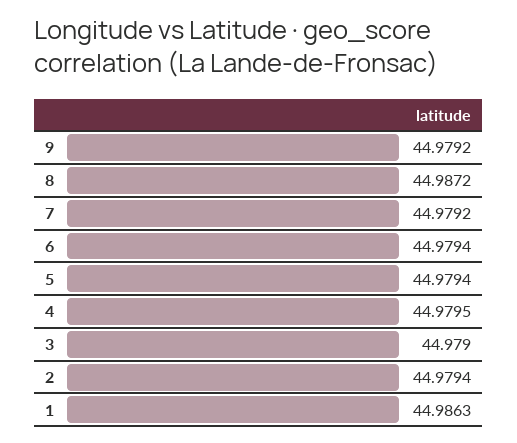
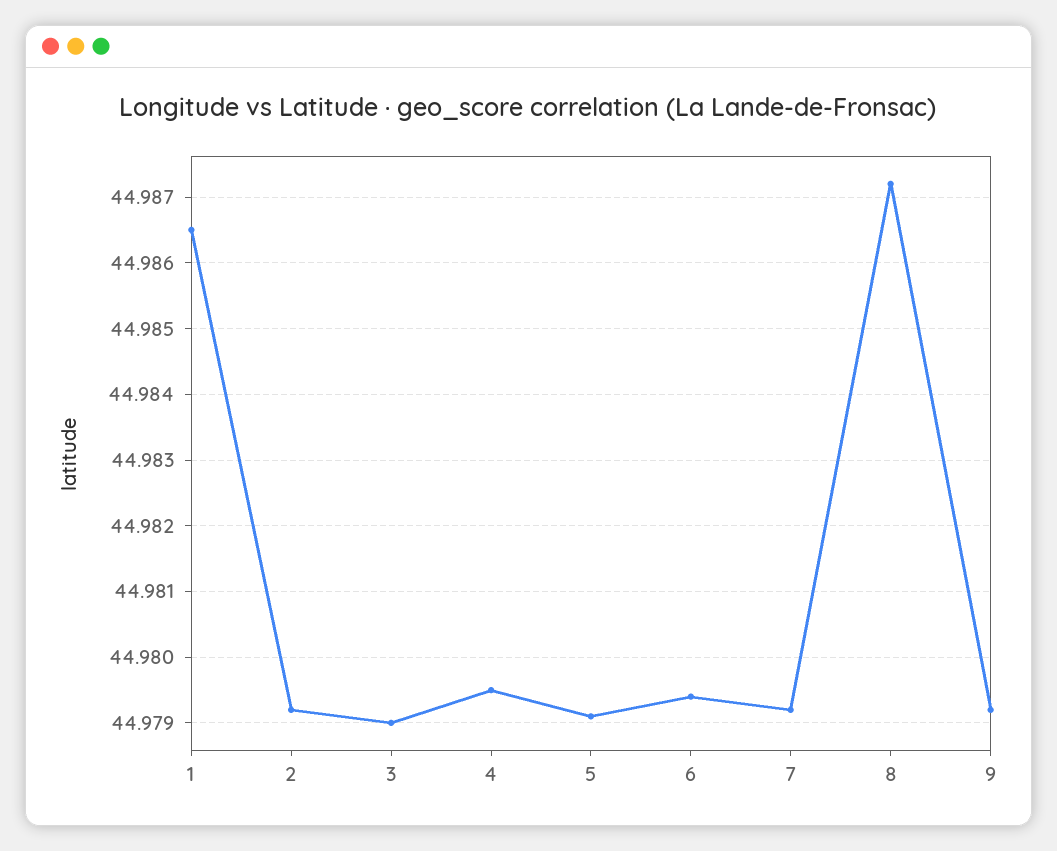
5: 44.9794 -> 44.9791
2: 44.9794 -> 44.9792
1: 44.9863 -> 44.9865

